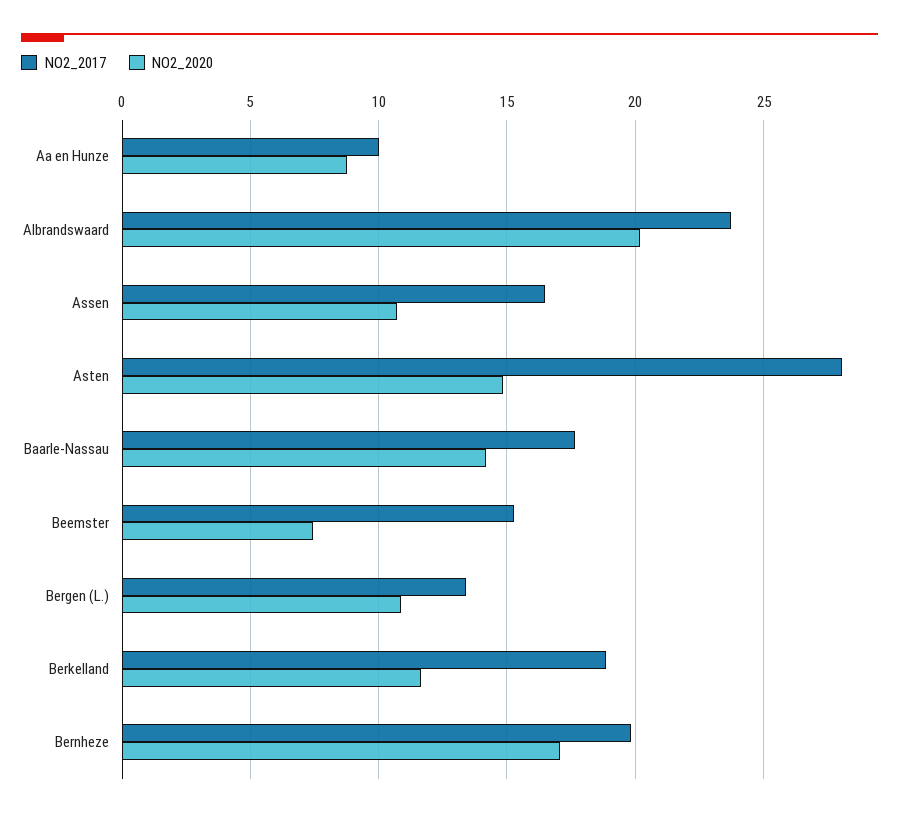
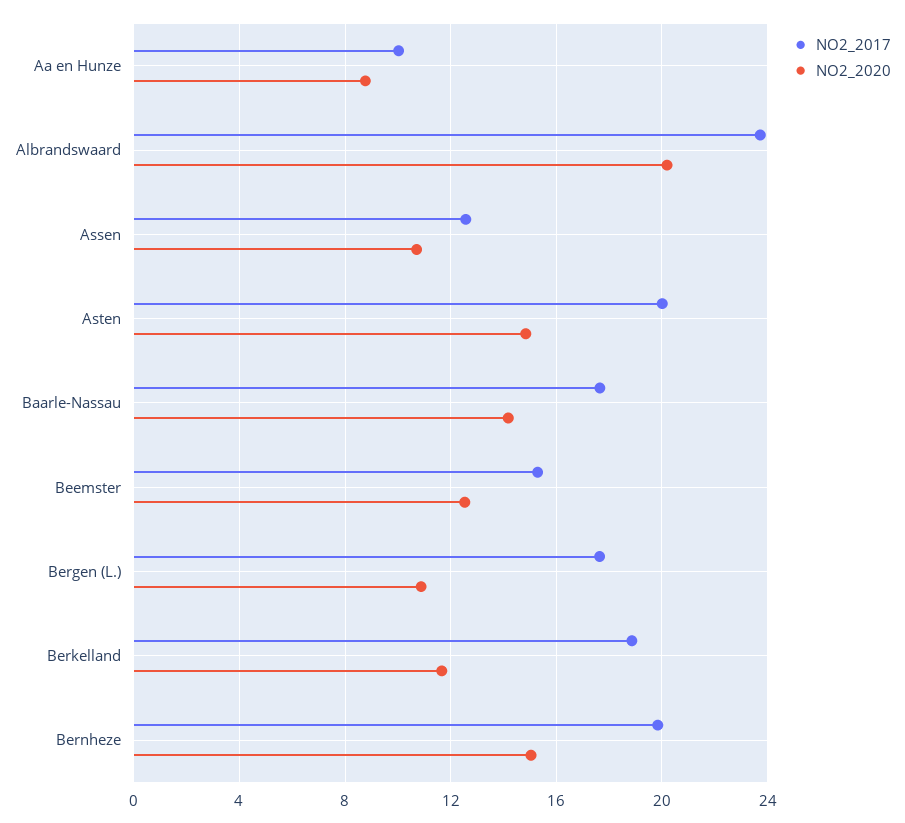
NO2_2017, Assen: 16.5 -> 12.5
NO2_2017, Asten: 28 -> 20
NO2_2020, Beemster: 7.5 -> 12.5
NO2_2017, Bergen (L.): 13.5 -> 17.5
NO2_2020, Bernheze: 17 -> 15

